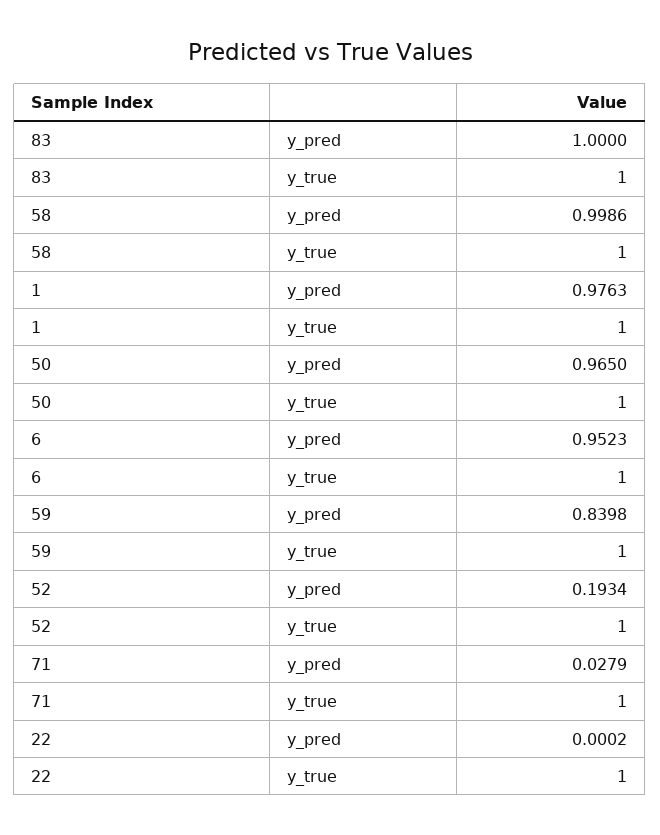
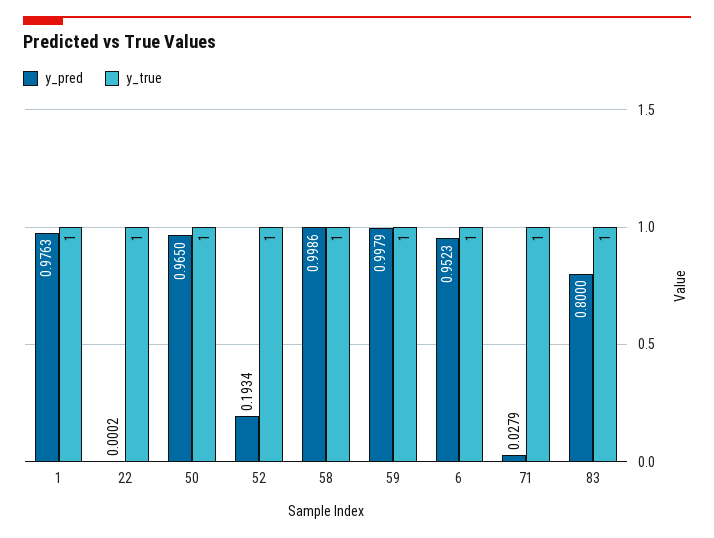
y_pred, 83: 1 -> 0.8
y_pred, 59: 0.8398 -> 0.9979

